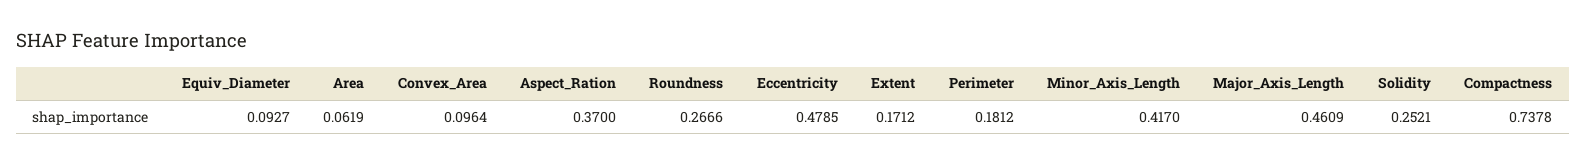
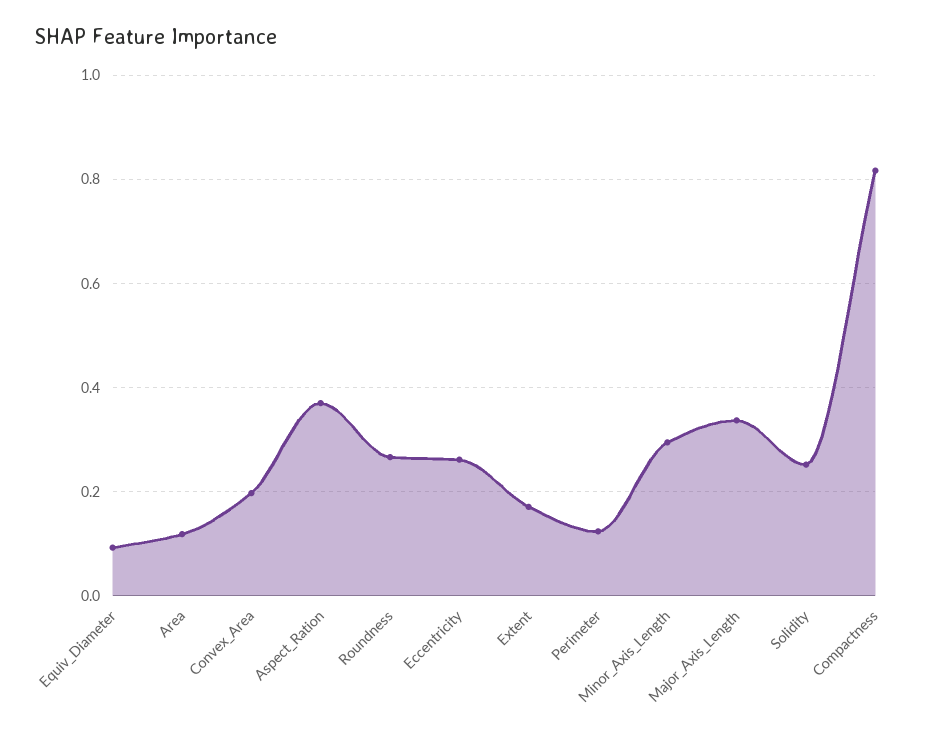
Area: 0.0619 -> 0.12
Convex_Area: 0.0964 -> 0.2
Eccentricity: 0.4785 -> 0.26
Perimeter: 0.1812 -> 0.12
Minor_Axis_Length: 0.417 -> 0.3
Major_Axis_Length: 0.4609 -> 0.34
Compactness: 0.7378 -> 0.82

